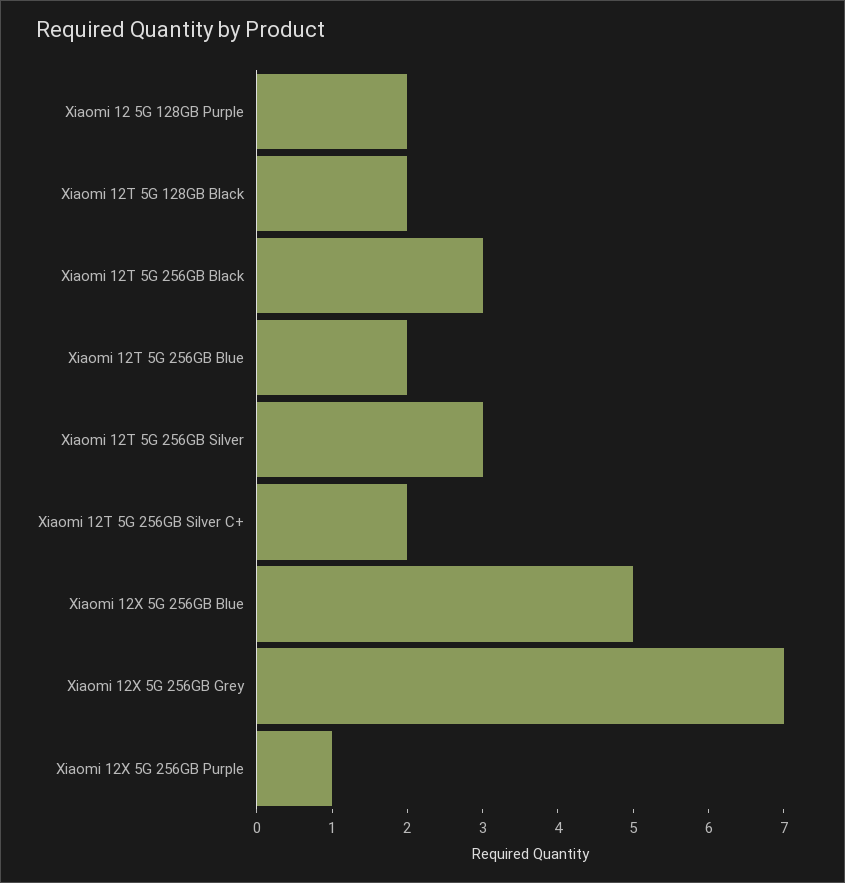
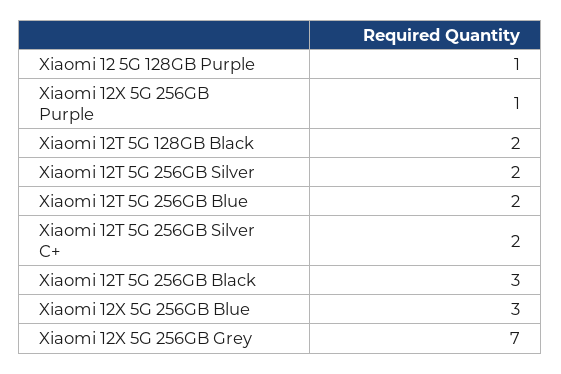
Xiaomi 12 5G 128GB Purple: 2 -> 1
Xiaomi 12T 5G 256GB Silver: 3 -> 2
Xiaomi 12X 5G 256GB Blue: 5 -> 3

